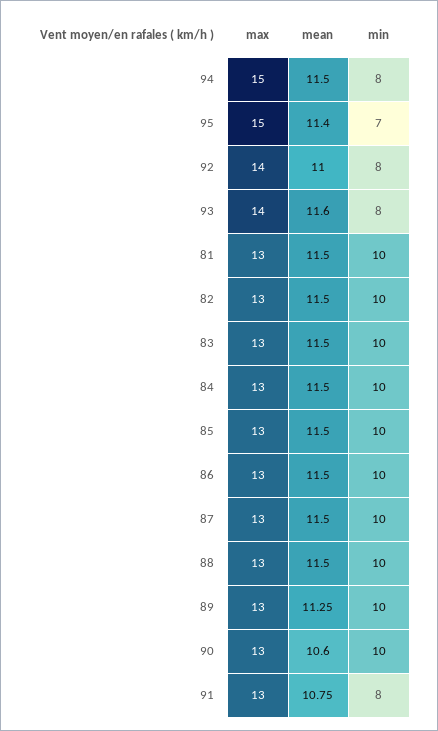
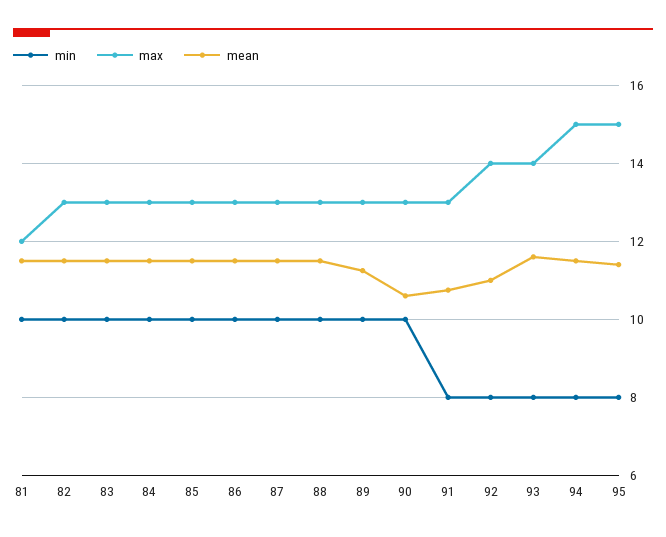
min, 95: 7 -> 8
max, 81: 13 -> 12

